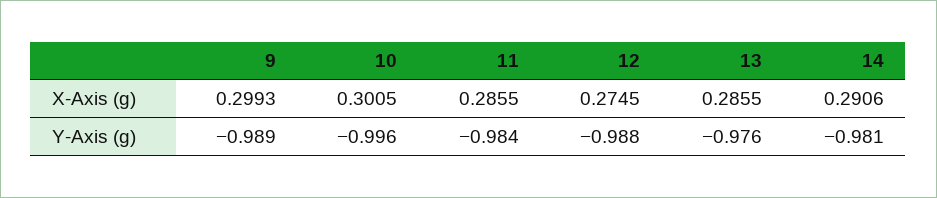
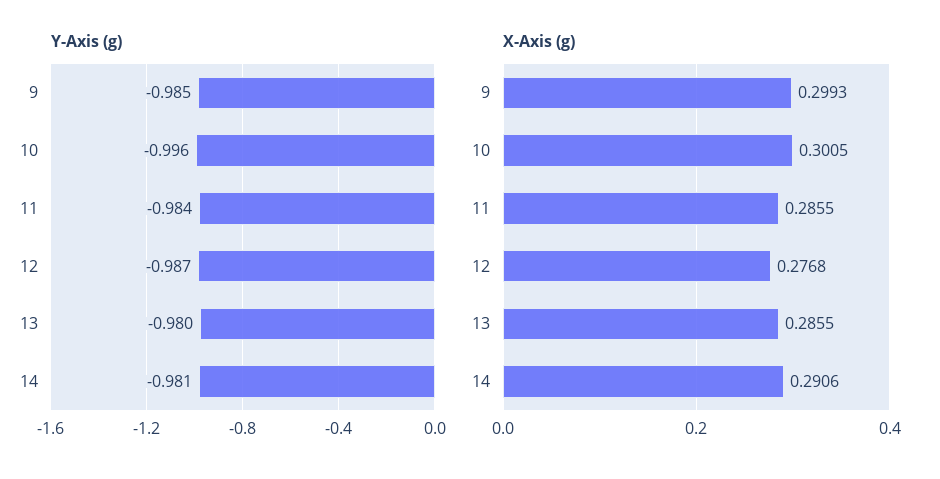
X-Axis (g), 12: 0.2745 -> 0.2768
Y-Axis (g), 9: -0.989 -> -0.985
Y-Axis (g), 12: -0.988 -> -0.987
Y-Axis (g), 13: -0.976 -> -0.98

